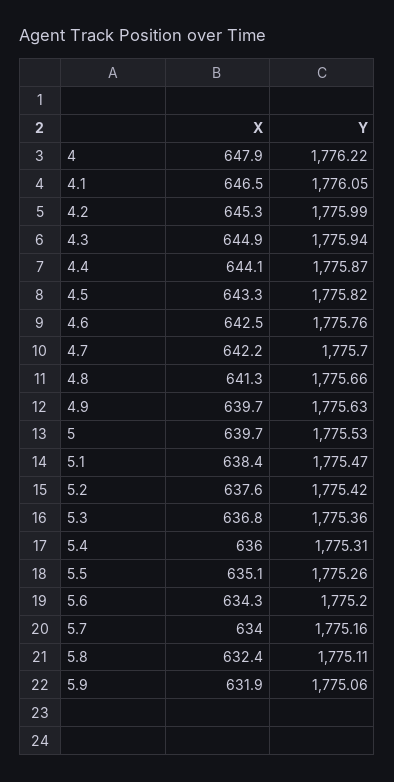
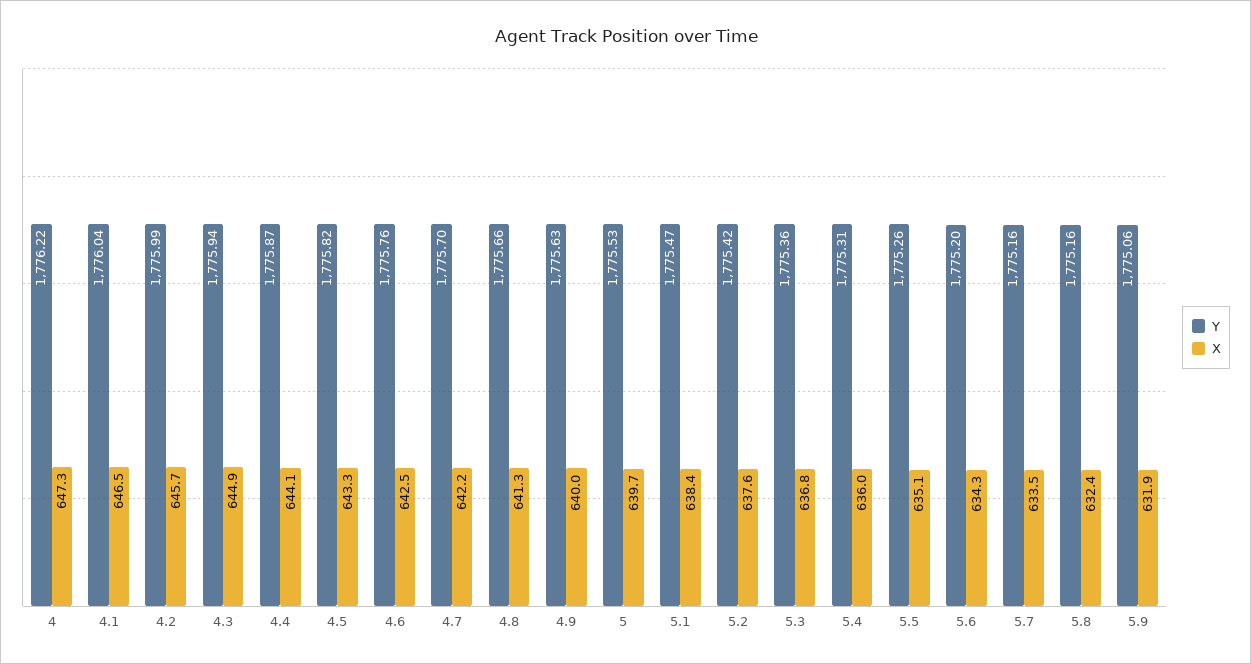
X, 4: 647.9 -> 647.3
Y, 4.1: 1776.05 -> 1776.04
X, 4.2: 645.3 -> 645.7
X, 4.9: 639.7 -> 640
X, 5.7: 634 -> 633.5
Y, 5.8: 1775.11 -> 1775.16

